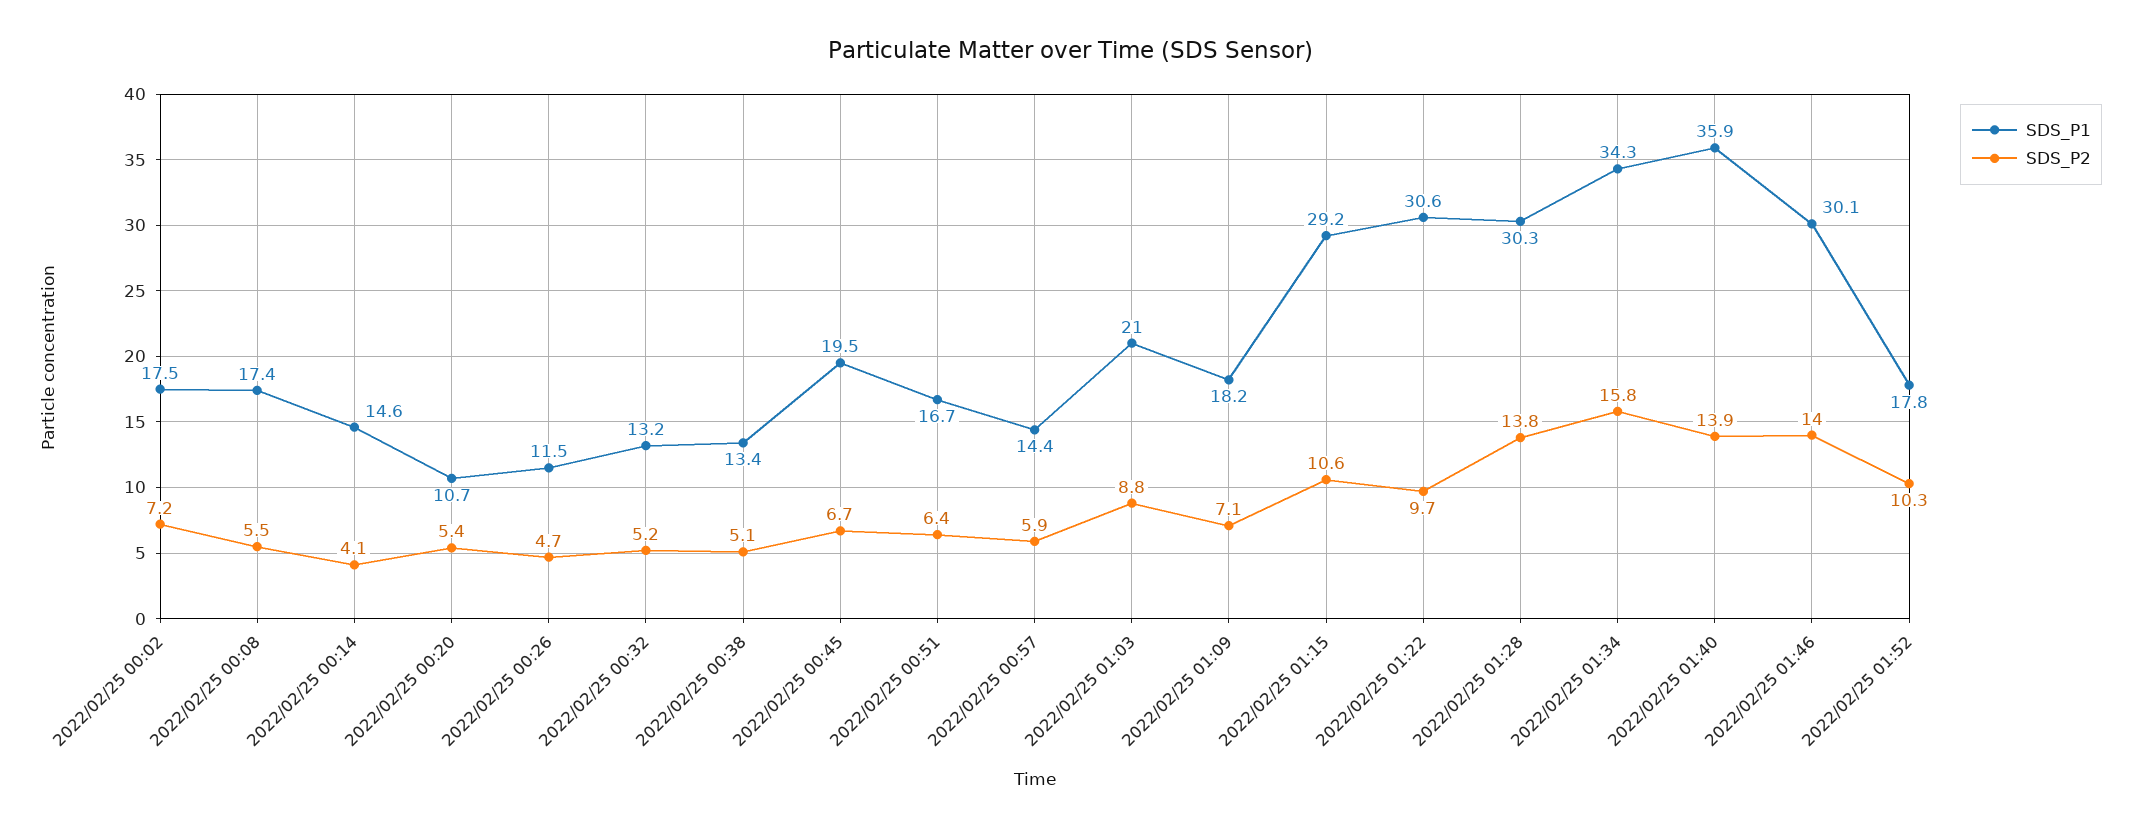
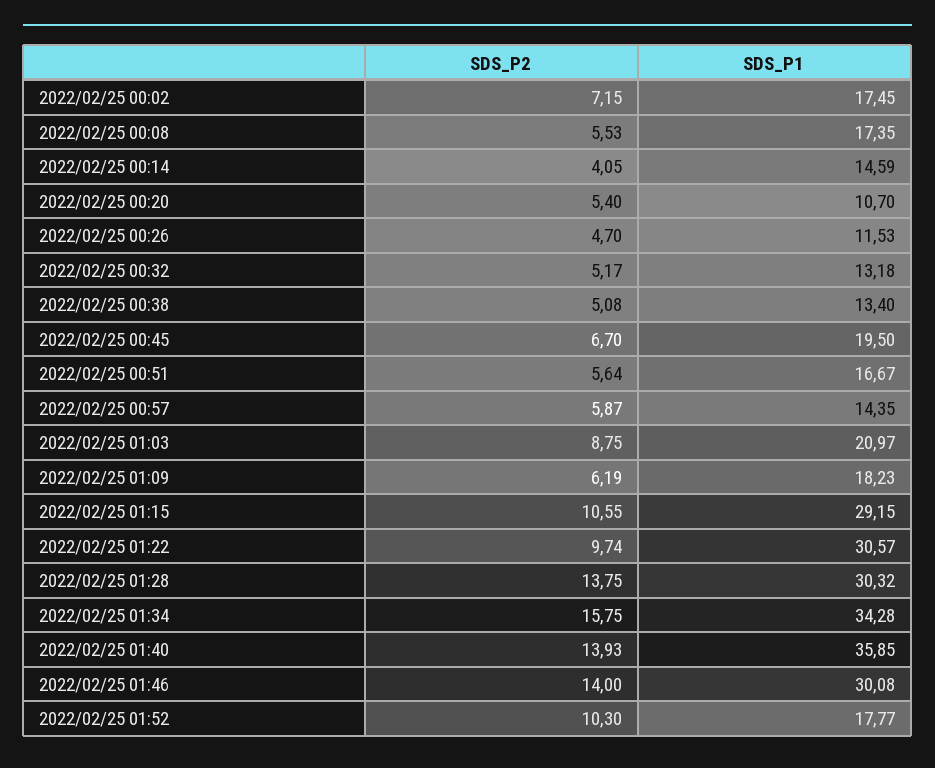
SDS_P2, 2022/02/25 00:51: 6.4 -> 5.64
SDS_P2, 2022/02/25 01:09: 7.1 -> 6.19

